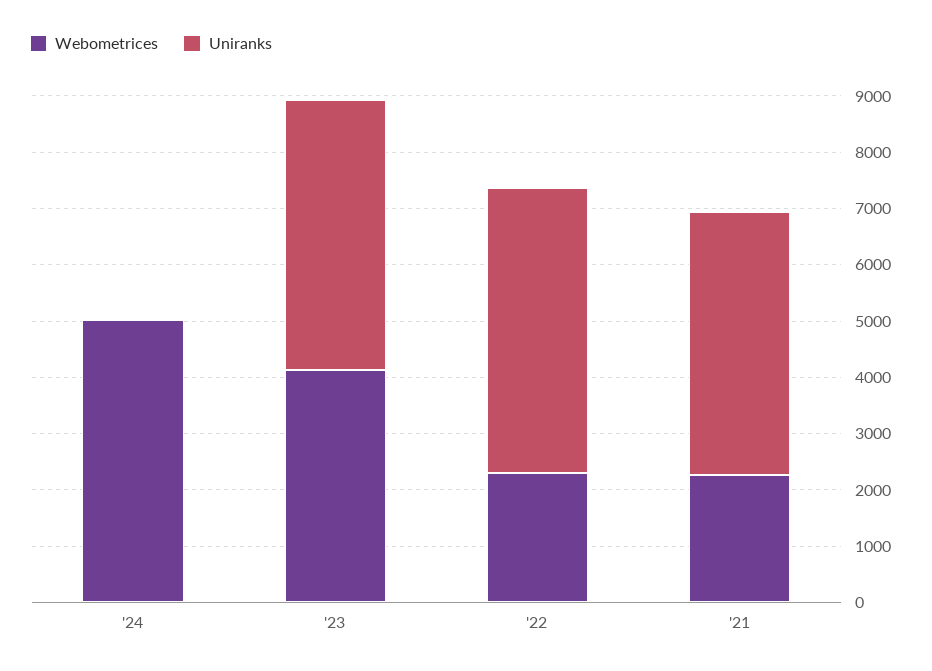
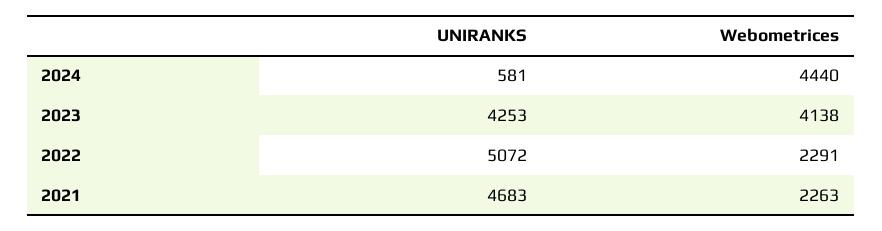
Webometrices, '24: 5000 -> 4440
Uniranks, '24: 0 -> 581
Uniranks, '23: 4800 -> 4253

